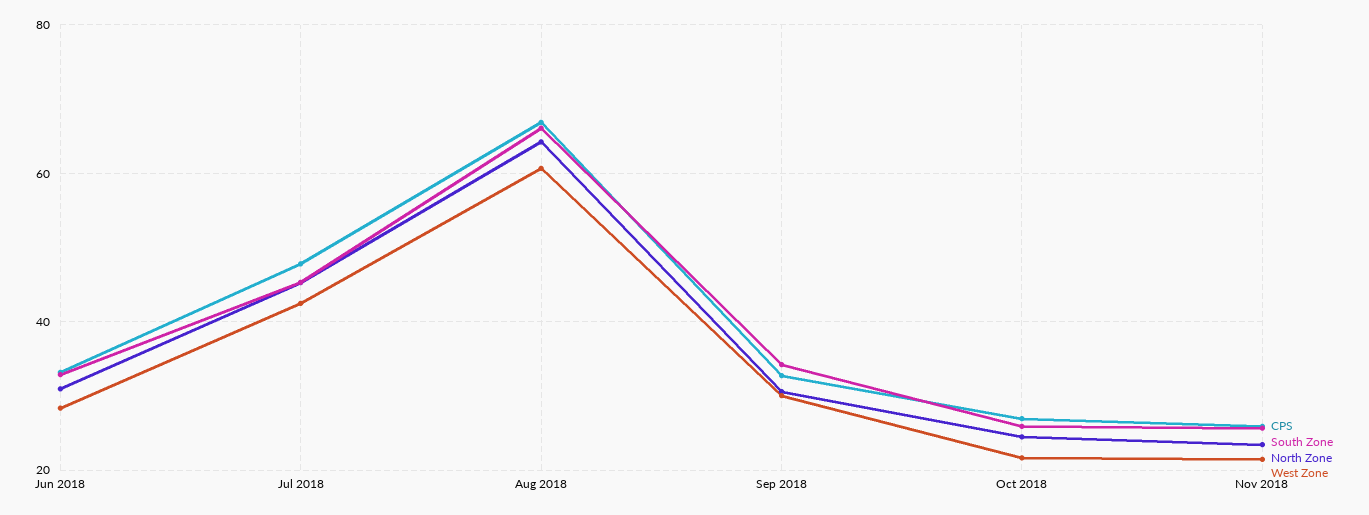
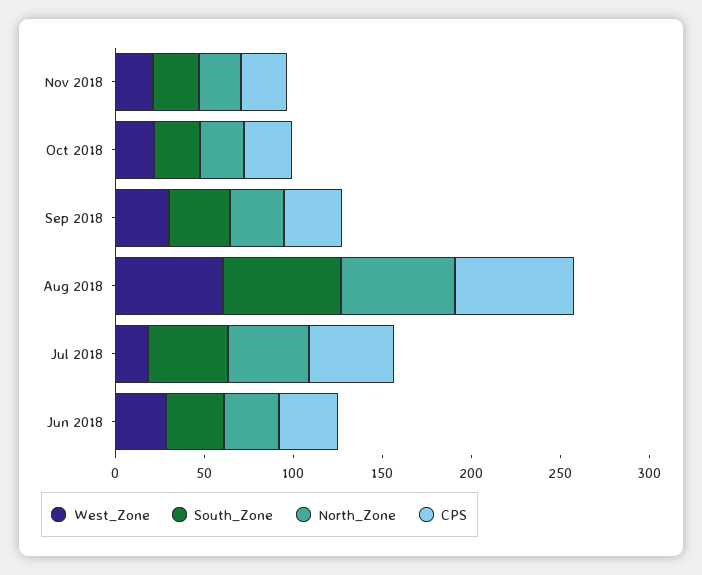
West Zone, Jul 2018: 42 -> 20

